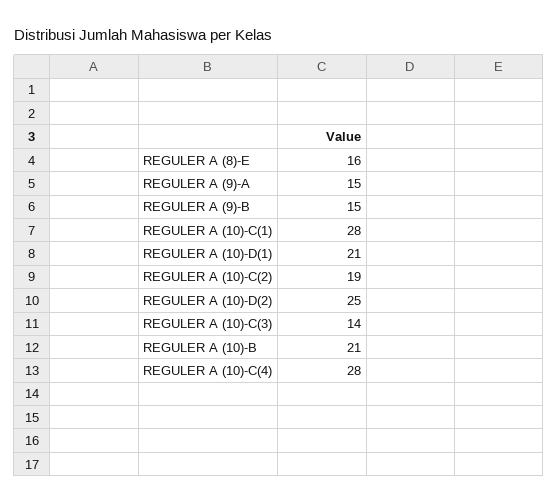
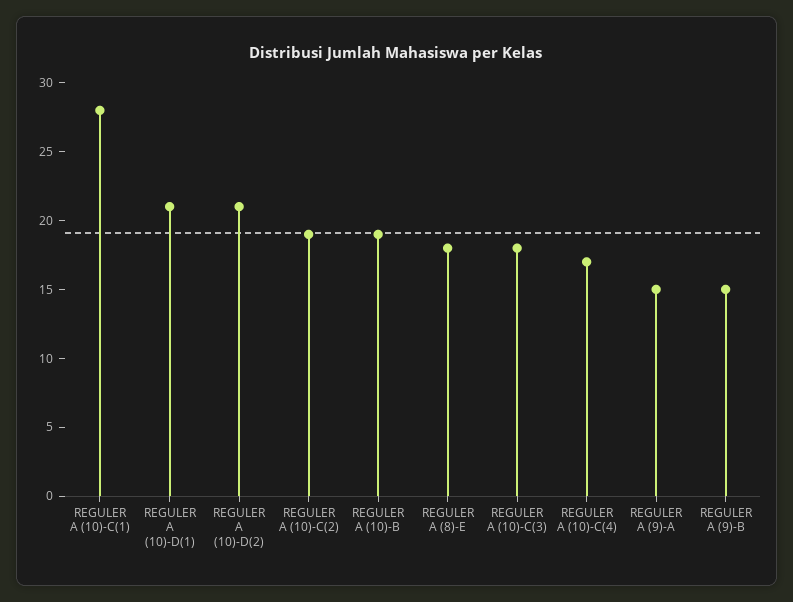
REGULER A (8)-E: 16 -> 18
REGULER A (10)-D(2): 25 -> 21
REGULER A (10)-C(3): 14 -> 18
REGULER A (10)-B: 21 -> 19
REGULER A (10)-C(4): 28 -> 17

